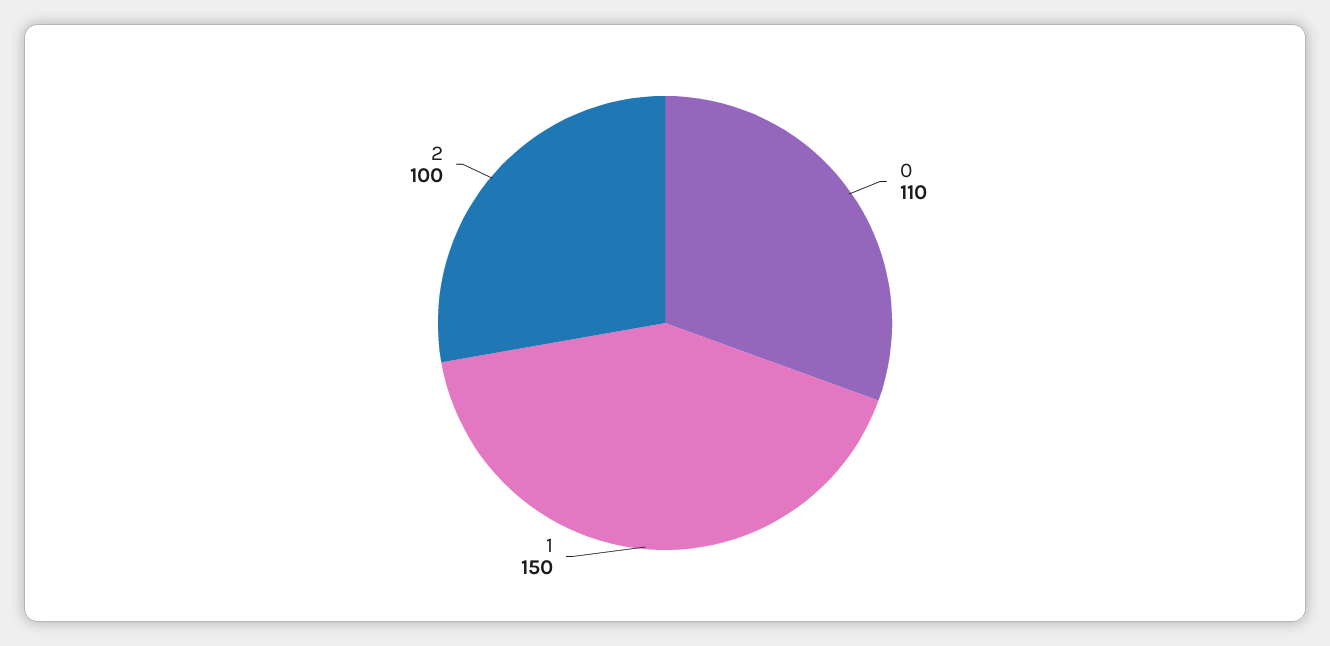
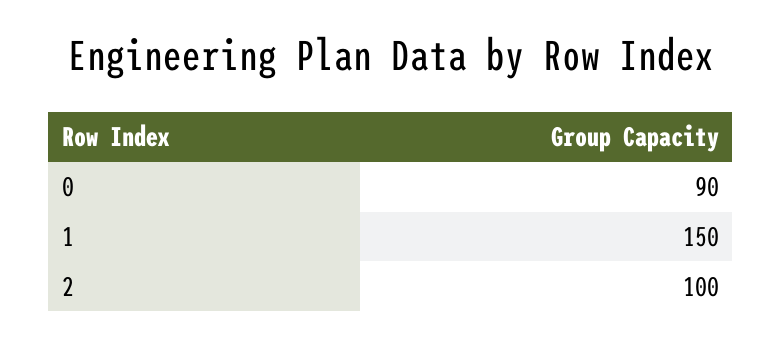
0: 110 -> 90

